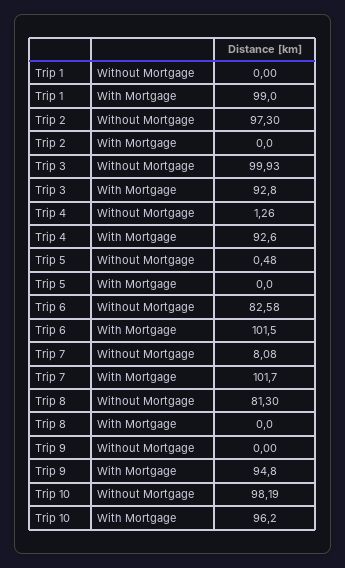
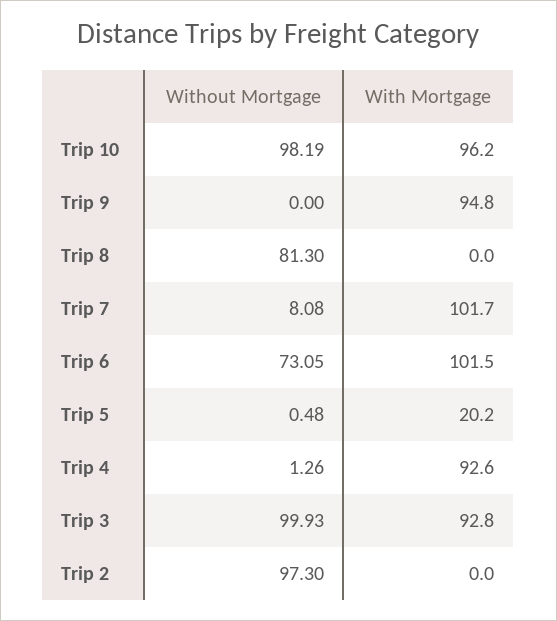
Trip 1, Without Mortgage: 0 -> none
Trip 1, With Mortgage: 99 -> none
Trip 5, With Mortgage: 0 -> 20.2
Trip 6, Without Mortgage: 82.58 -> 73.05

